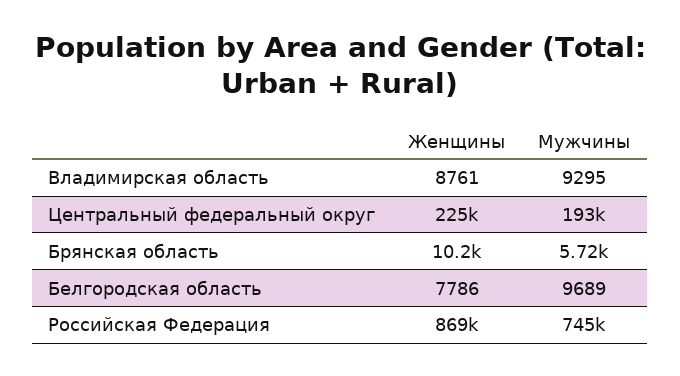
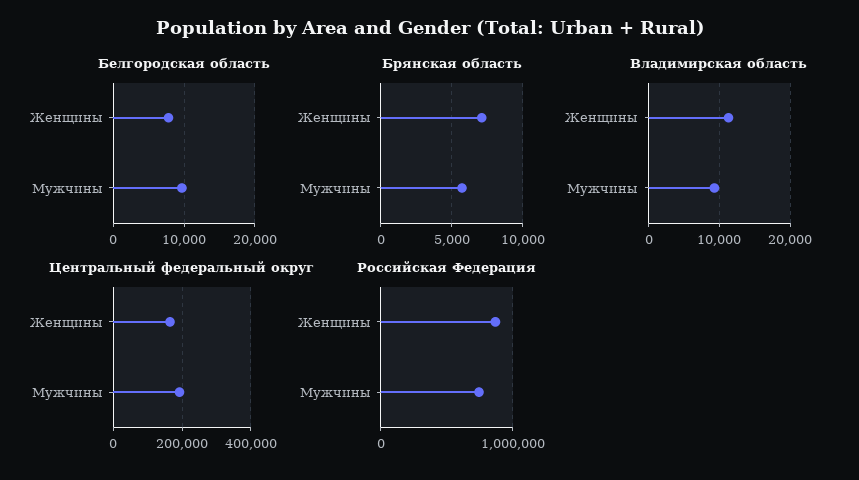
Владимирская область, Женщины: 8761 -> 11000
Центральный федеральный округ, Женщины: 225000 -> 160000
Брянская область, Женщины: 10200 -> 7000

